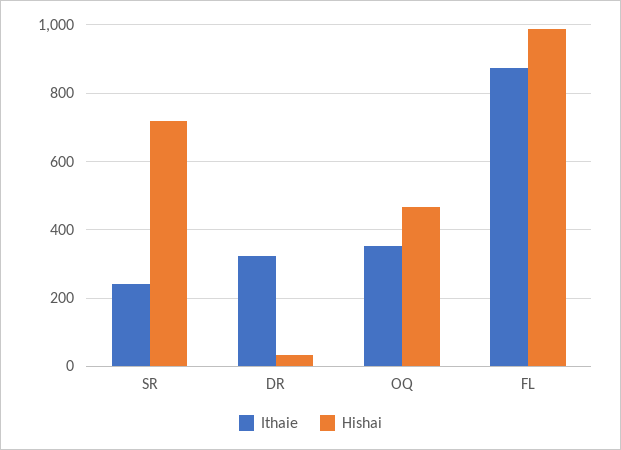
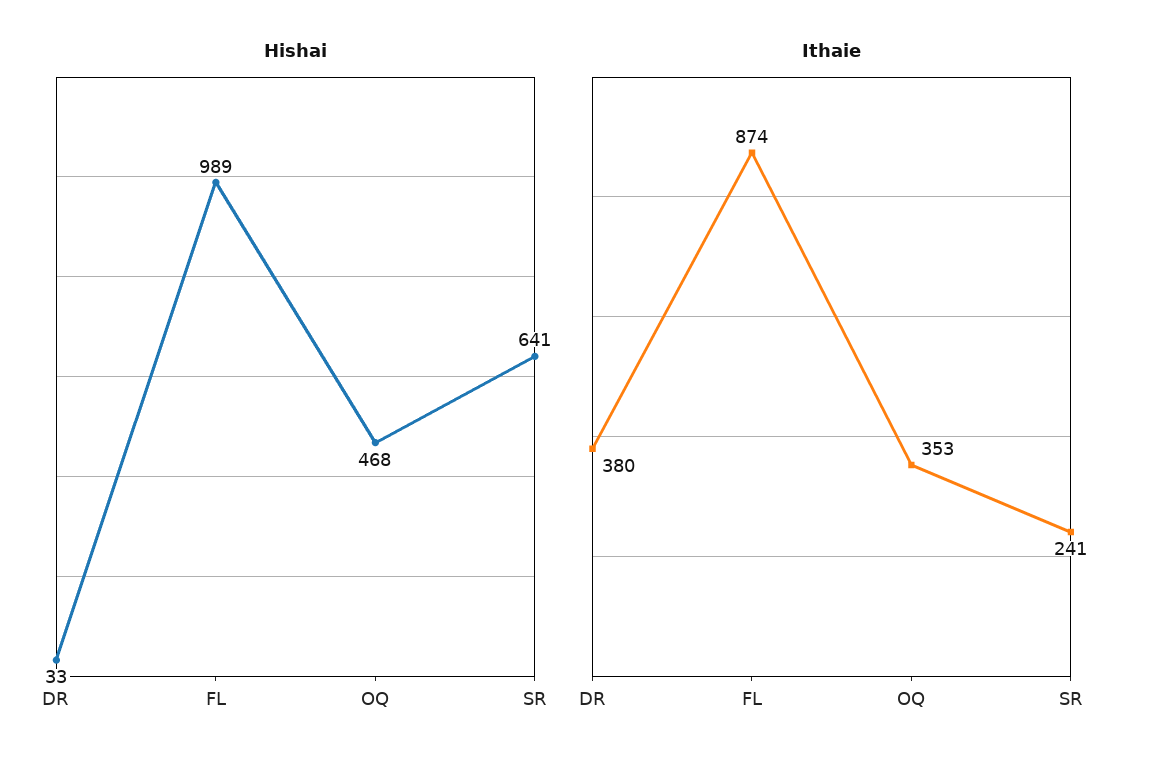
Hishai, SR: 720 -> 641
Ithaie, DR: 320 -> 380

